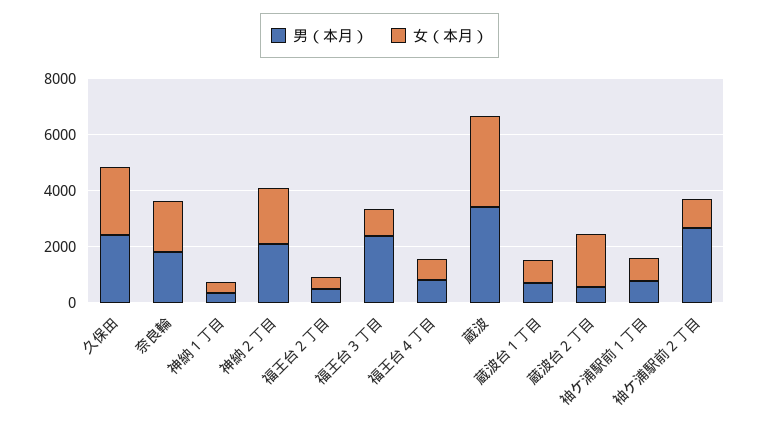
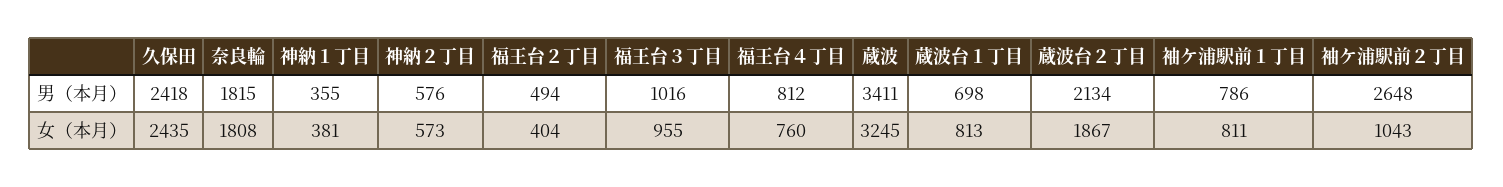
男（本月）, 神納２丁目: 2000 -> 576
女（本月）, 神納２丁目: 2000 -> 573
男（本月）, 福王台３丁目: 2500 -> 1016
男（本月）, 蔵波台２丁目: 500 -> 2134

